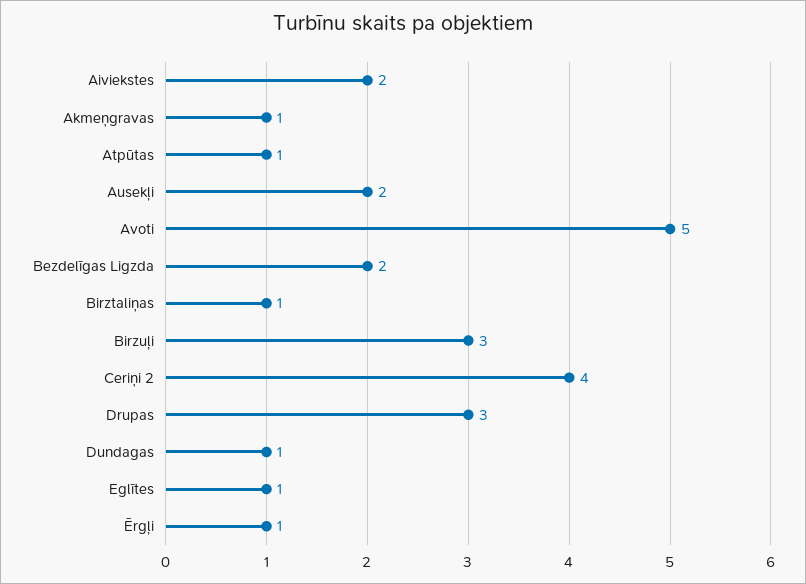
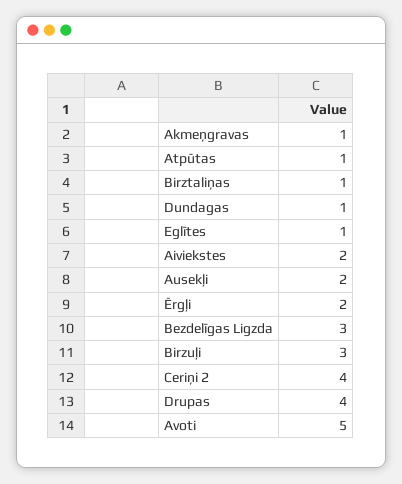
Bezdelīgas Ligzda: 2 -> 3
Drupas: 3 -> 4
Ērgļi: 1 -> 2

